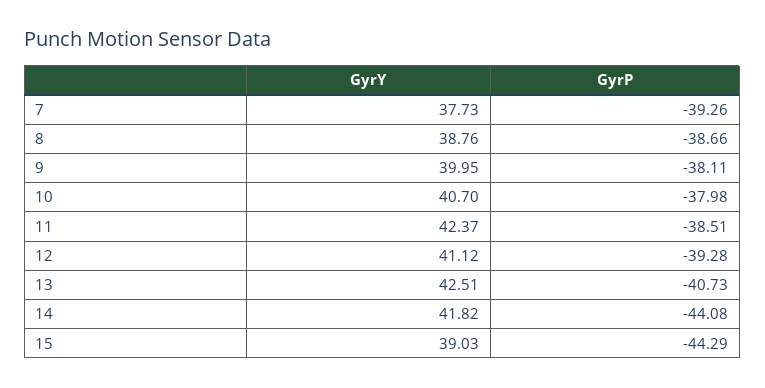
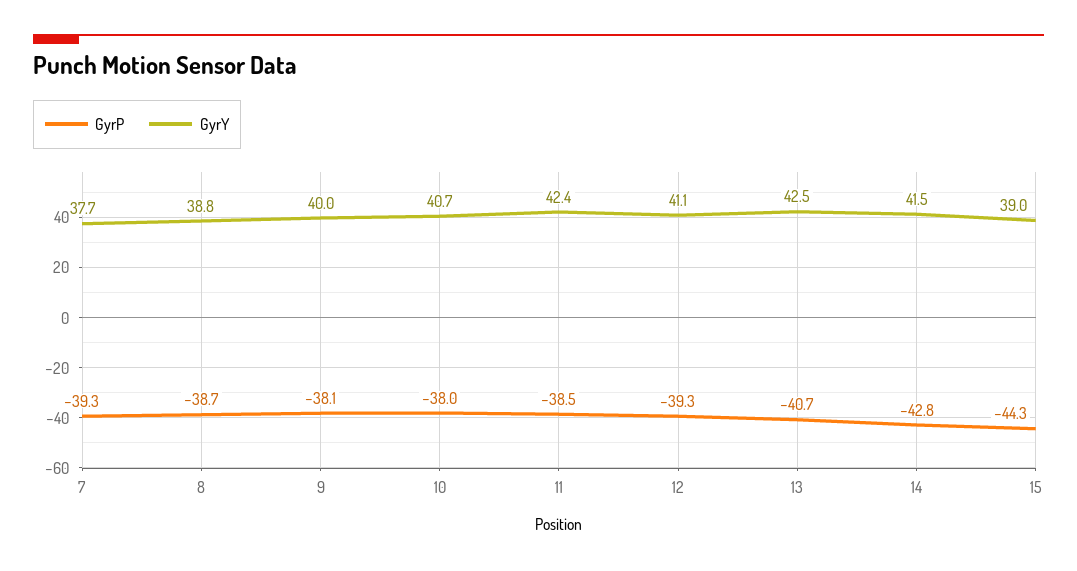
GyrY, 14: 41.82 -> 41.5
GyrP, 14: -44.08 -> -42.8

